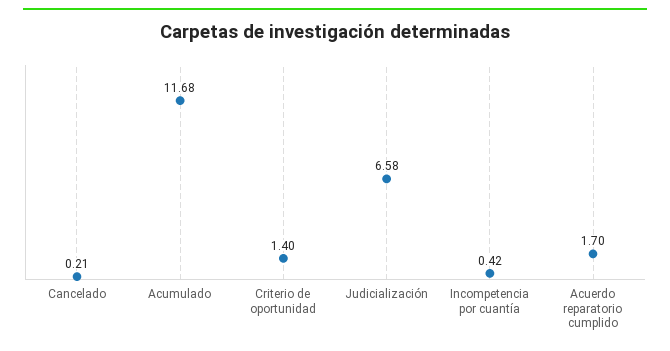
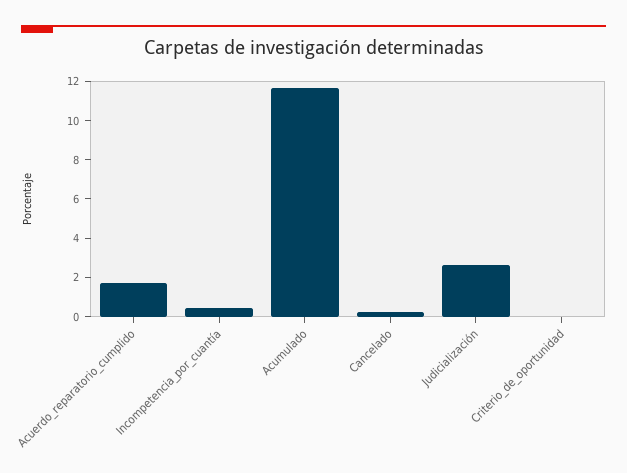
Criterio de oportunidad: 1.4 -> 0
Judicialización: 6.58 -> 2.5

